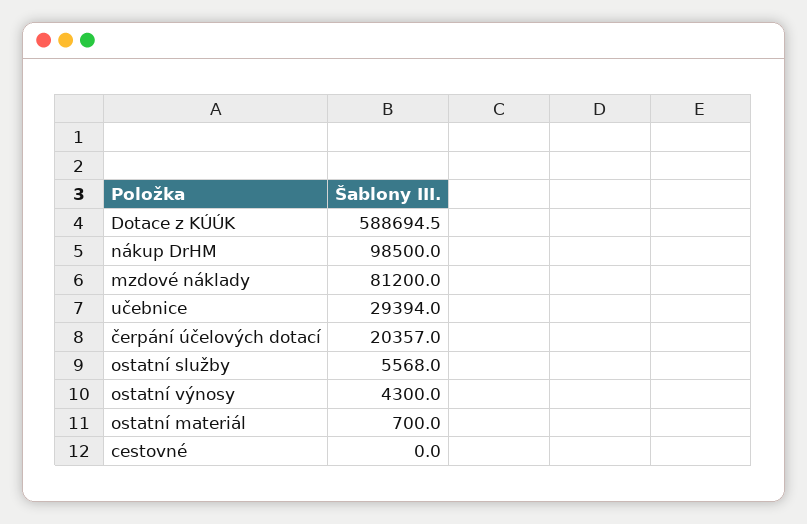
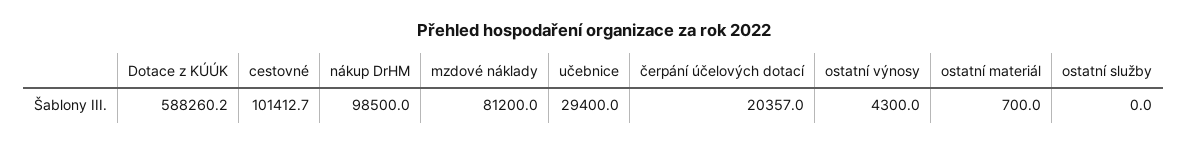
Dotace z KÚÚK: 588694.5 -> 588260.2
učebnice: 29394 -> 29400
ostatní služby: 5568 -> 0
cestovné: 0 -> 101412.7

